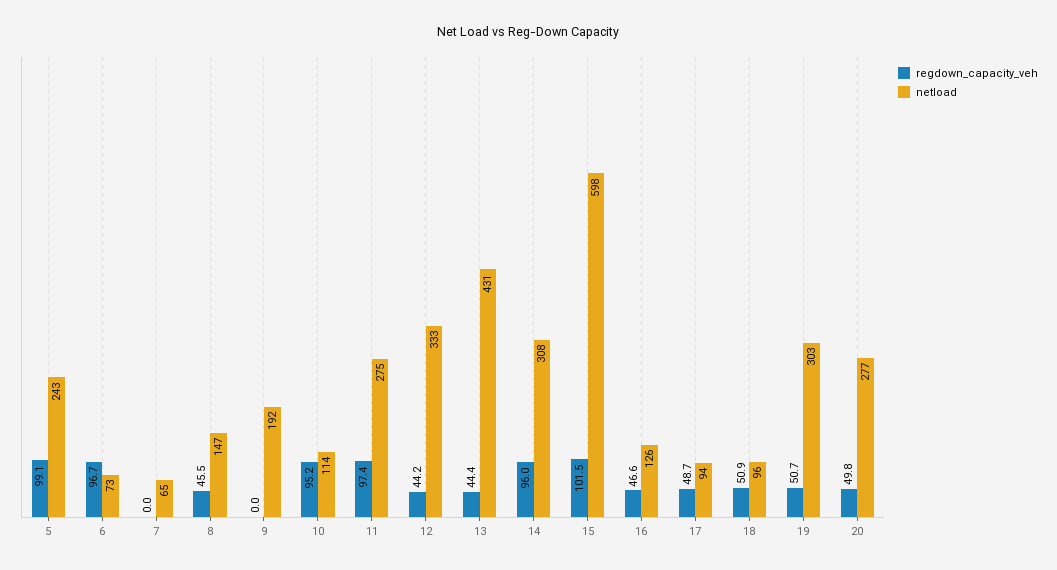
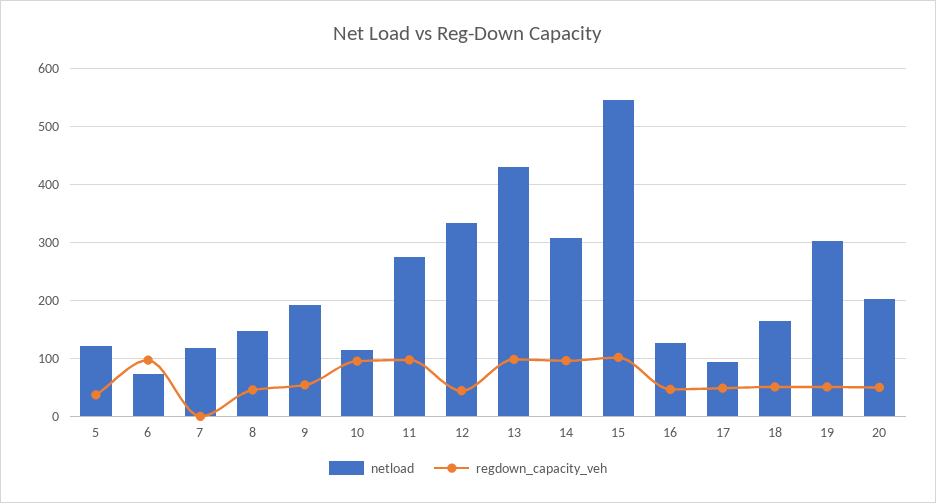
regdown_capacity_veh, 5: 99.1 -> 40
netload, 5: 243 -> 120
netload, 7: 65 -> 120
regdown_capacity_veh, 9: 0 -> 60
regdown_capacity_veh, 13: 44.4 -> 100
netload, 15: 598 -> 540
netload, 18: 96 -> 160
netload, 20: 277 -> 200

